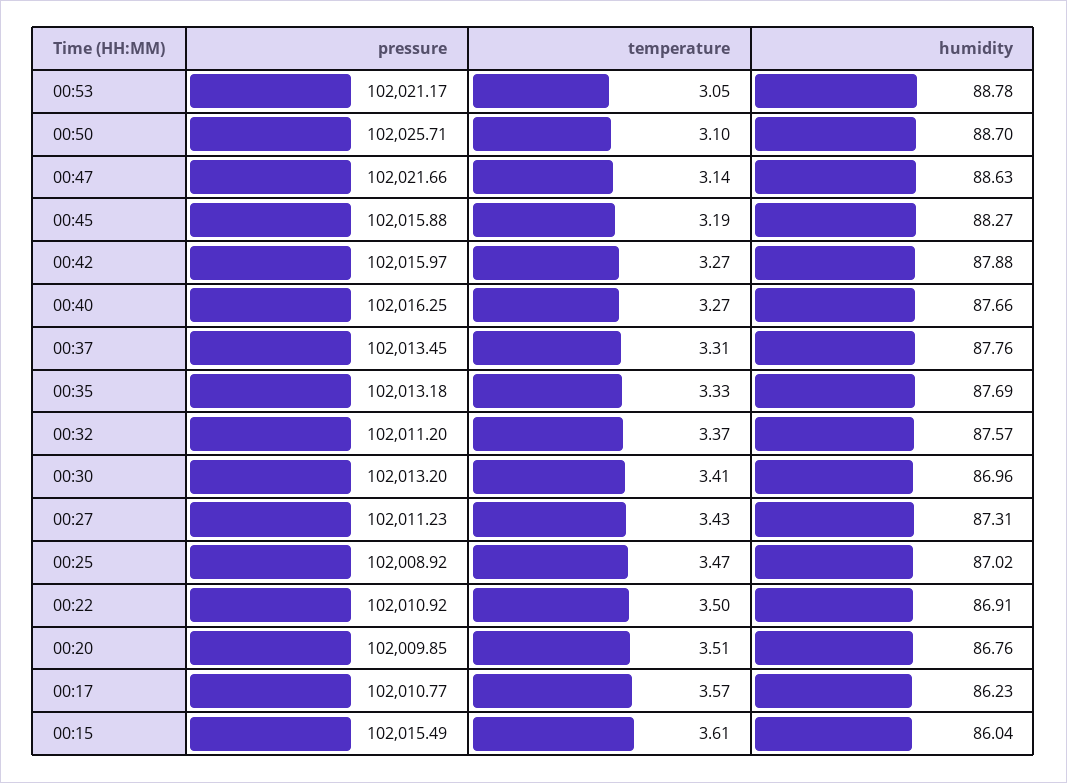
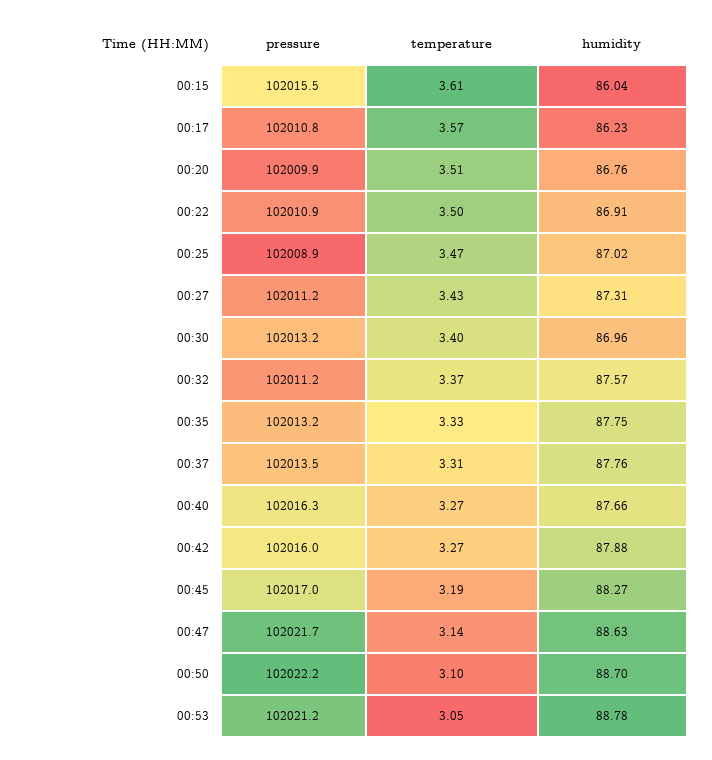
pressure, 00:50: 102025.71 -> 102022.2
pressure, 00:45: 102015.88 -> 102017
humidity, 00:35: 87.69 -> 87.75
temperature, 00:30: 3.41 -> 3.4

